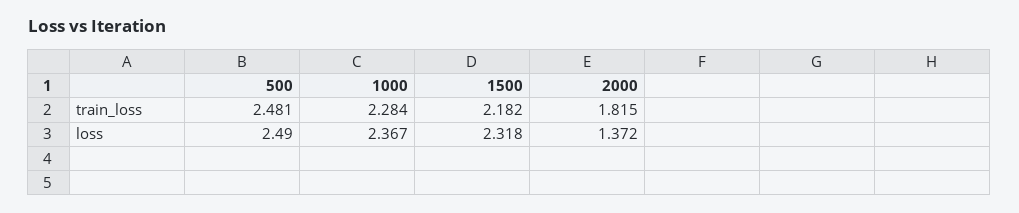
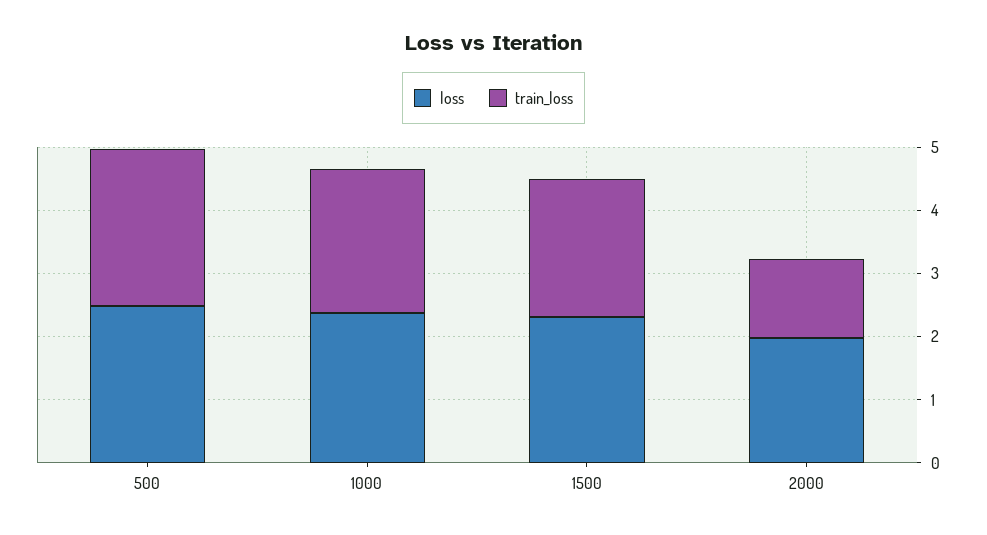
train_loss, 2000: 1.815 -> 1.2
loss, 2000: 1.372 -> 2

